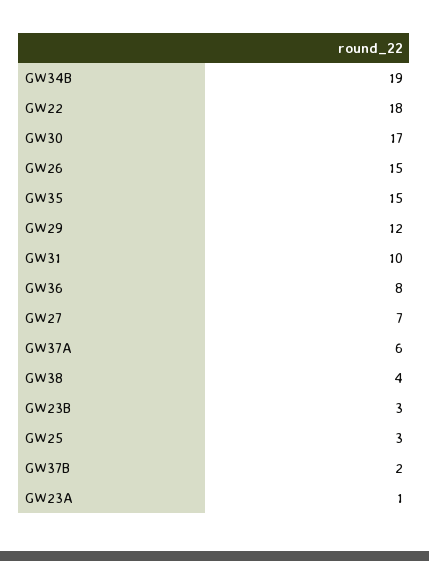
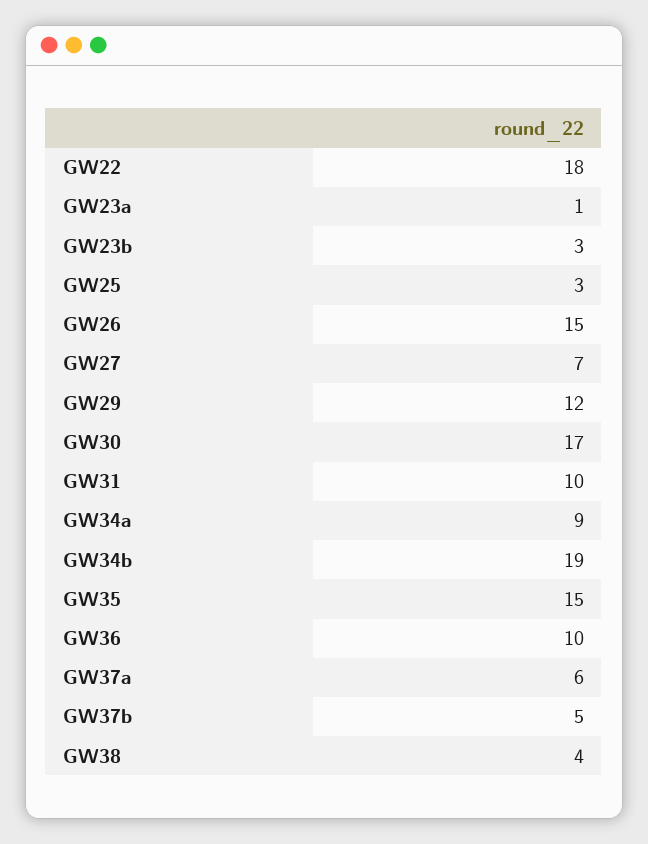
GW36: 8 -> 10
GW37B: 2 -> 5
GW34a: none -> 9

